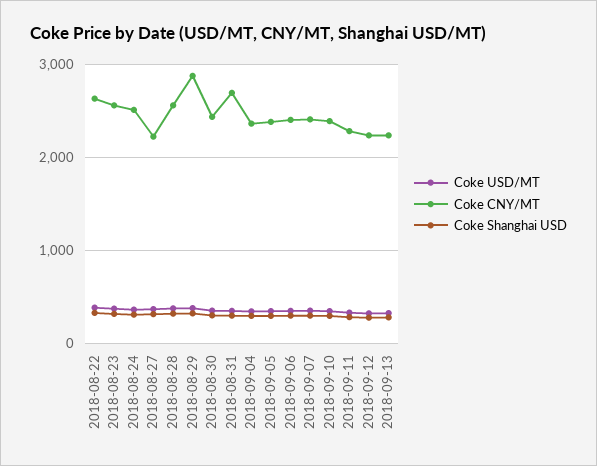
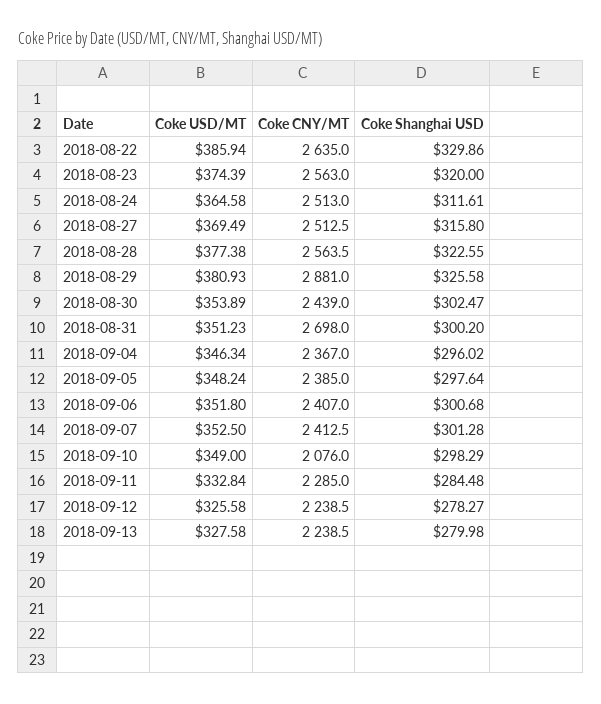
Coke CNY/MT, 2018-08-27: 2200 -> 2512.5
Coke CNY/MT, 2018-09-10: 2400 -> 2076

